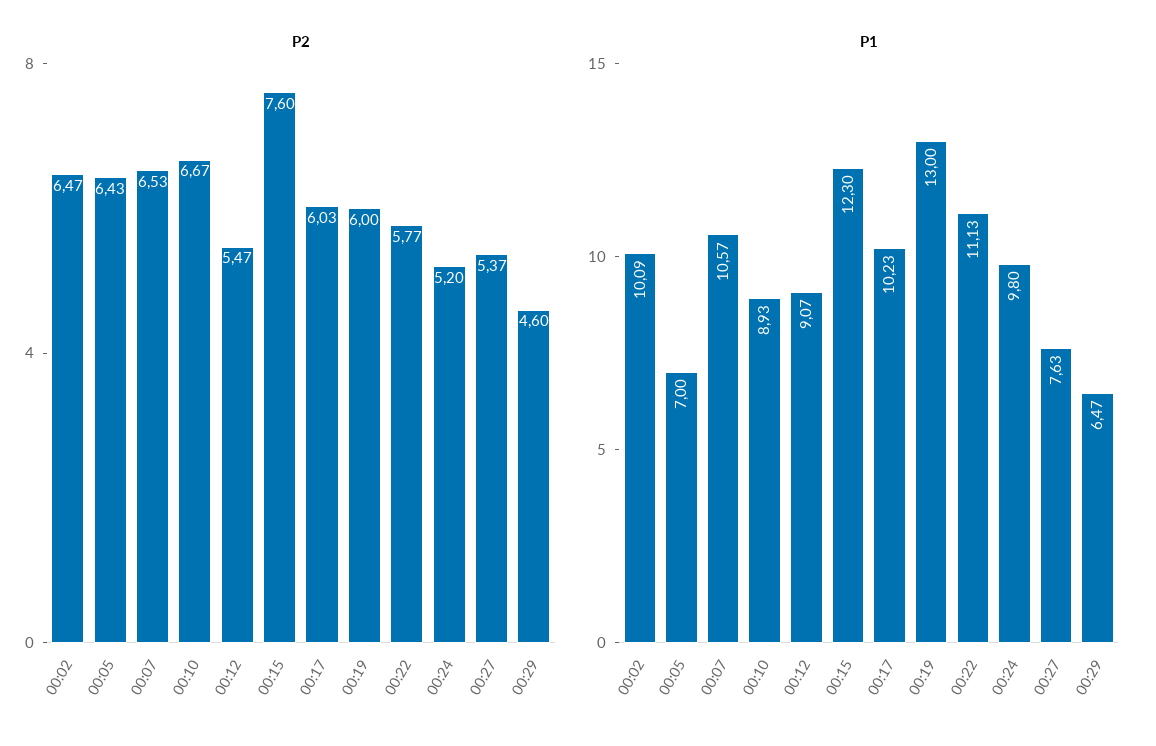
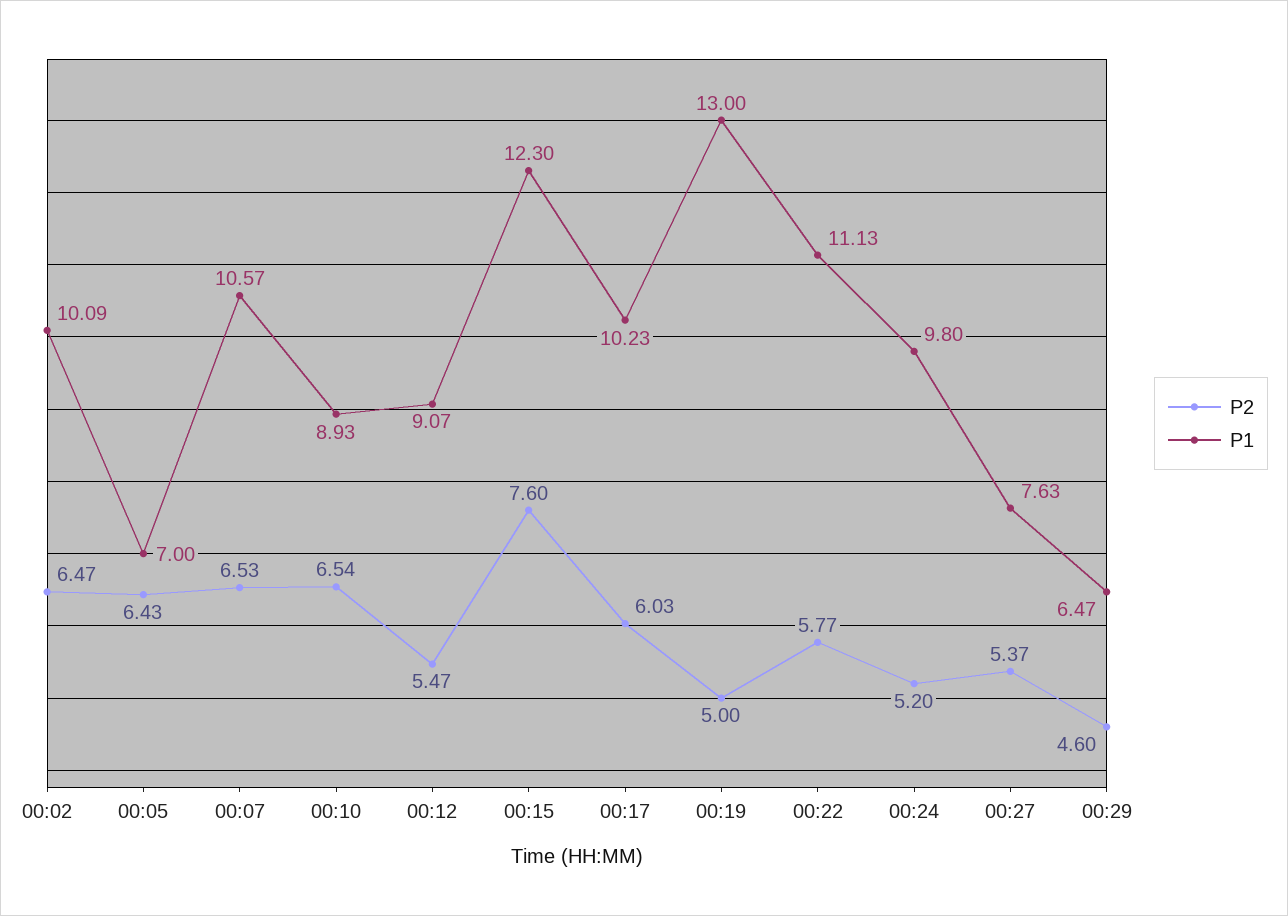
P2, 00:10: 6.67 -> 6.54
P2, 00:19: 6 -> 5

